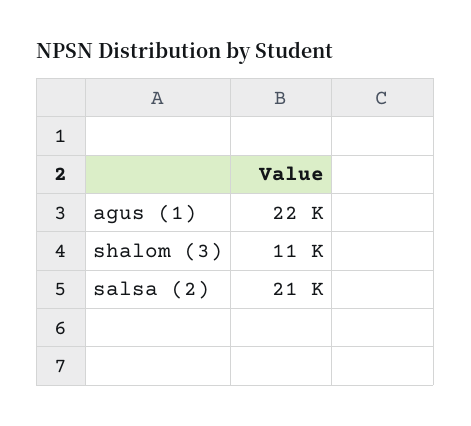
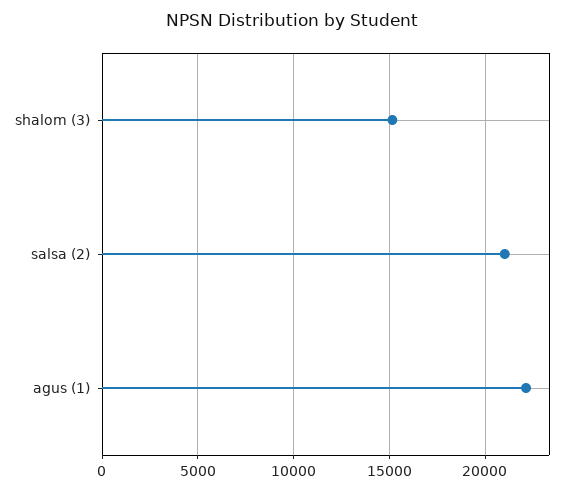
shalom (3): 11000 -> 15000

